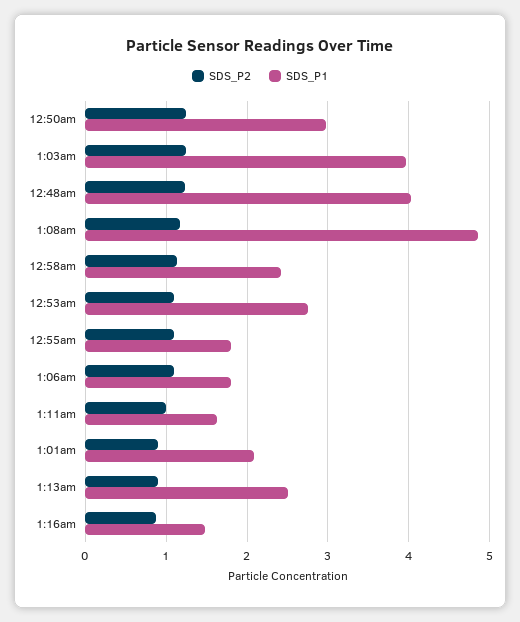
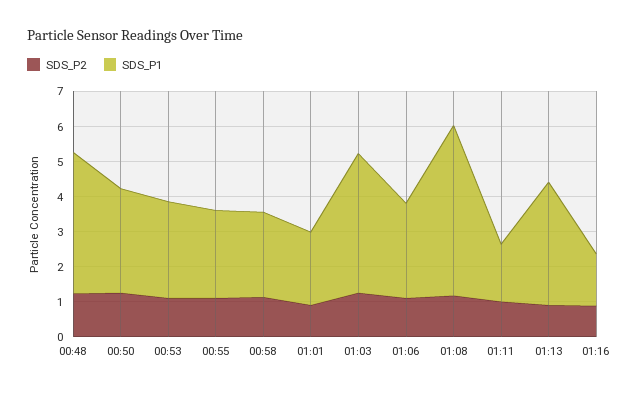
SDS_P1, 12:55am: 1.8 -> 2.5
SDS_P1, 1:06am: 1.8 -> 2.75
SDS_P1, 1:13am: 2.5 -> 3.5

